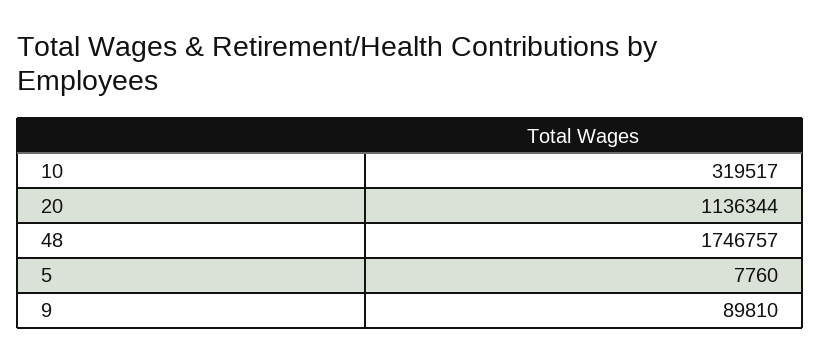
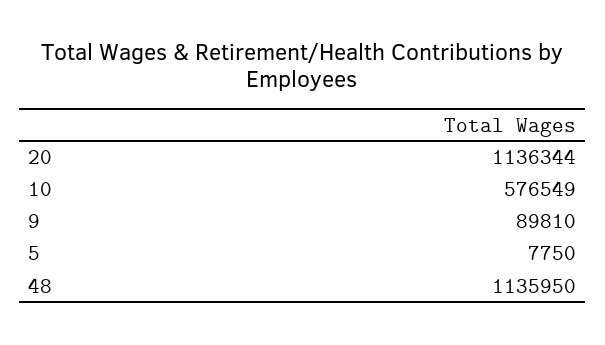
10: 319517 -> 576549
48: 1746757 -> 1135950
5: 7760 -> 7750

